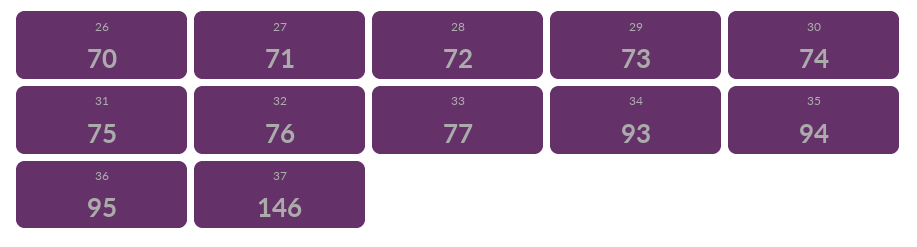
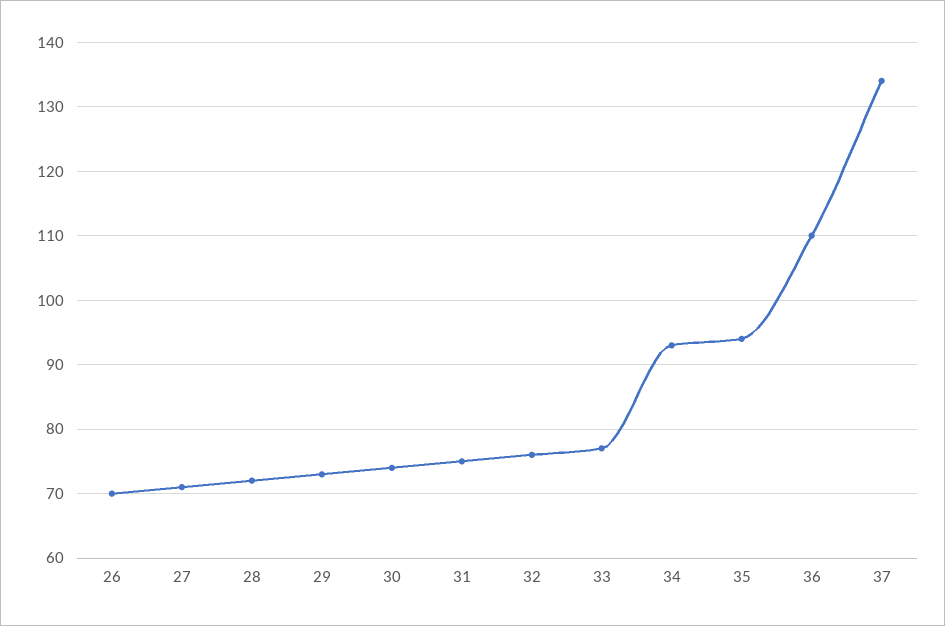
36: 95 -> 110
37: 146 -> 134

